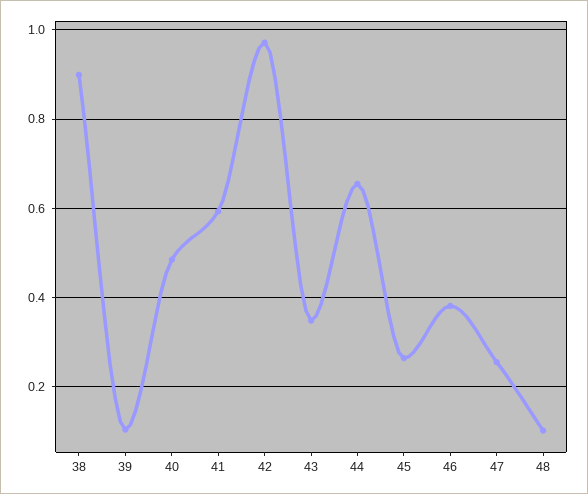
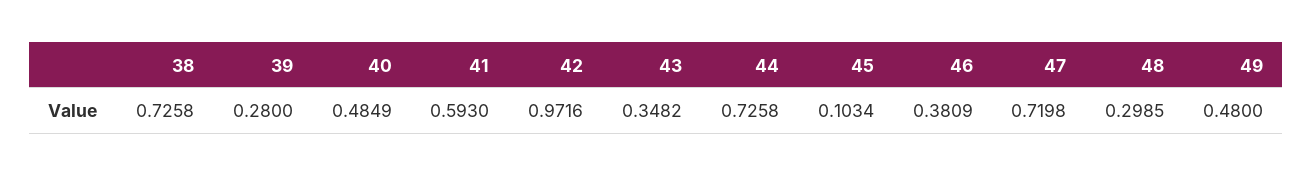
38: 0.9 -> 0.7258
39: 0.1 -> 0.28
44: 0.66 -> 0.7258
45: 0.26 -> 0.1034
47: 0.26 -> 0.7198
48: 0.1 -> 0.2985
49: none -> 0.48

